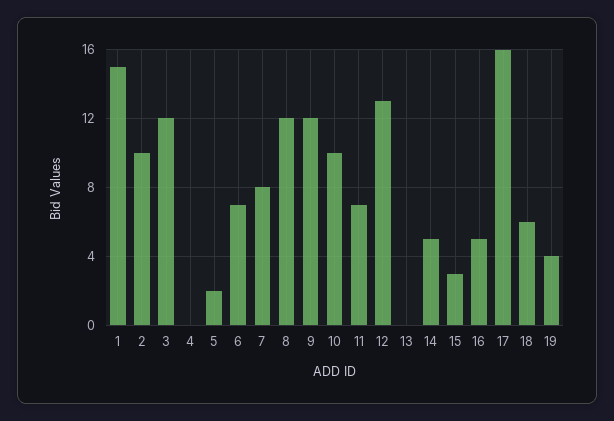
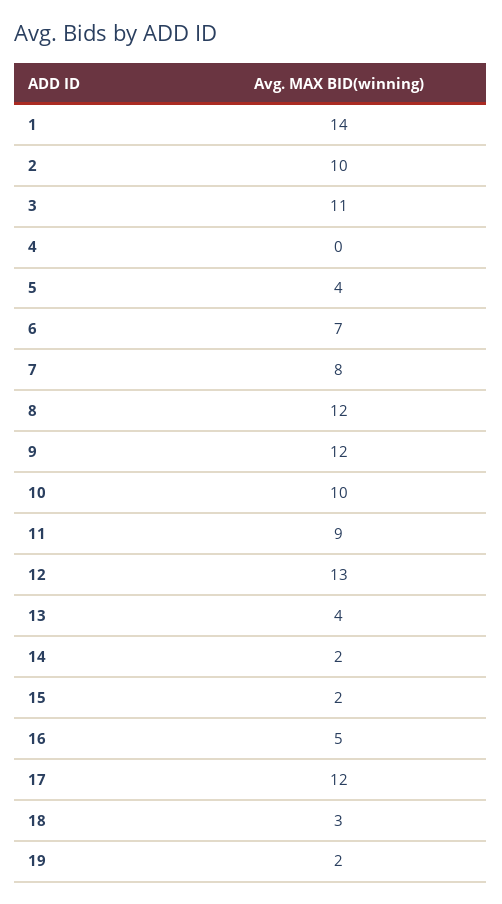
1: 15 -> 14
3: 12 -> 11
5: 2 -> 4
11: 7 -> 9
13: 0 -> 4
14: 5 -> 2
15: 3 -> 2
17: 16 -> 12
18: 6 -> 3
19: 4 -> 2

